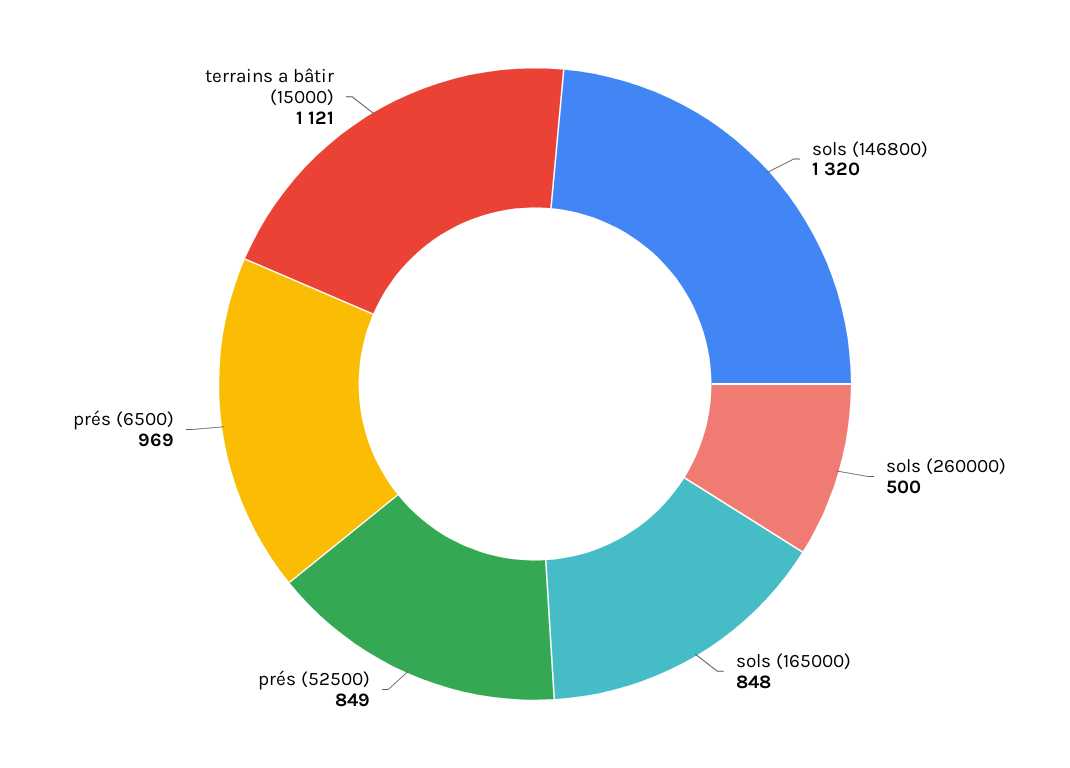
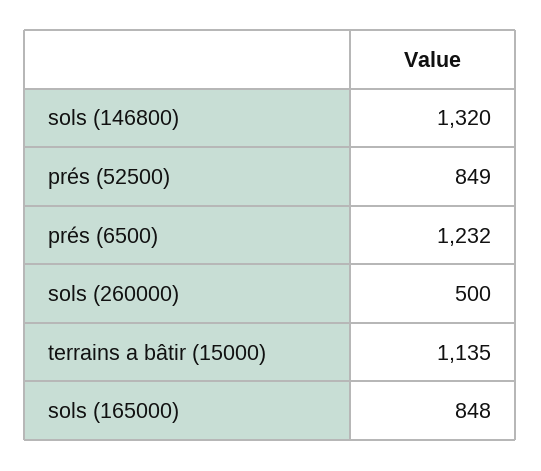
prés (6500): 969 -> 1232
terrains a bâtir (15000): 1121 -> 1135

